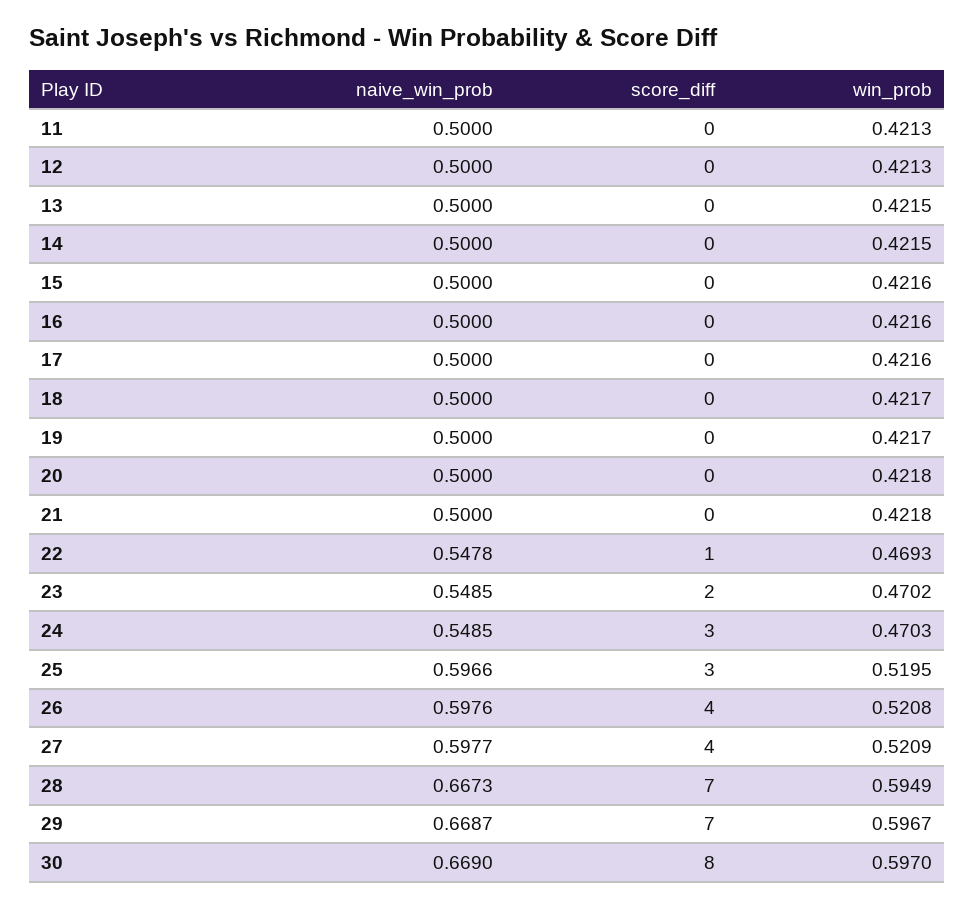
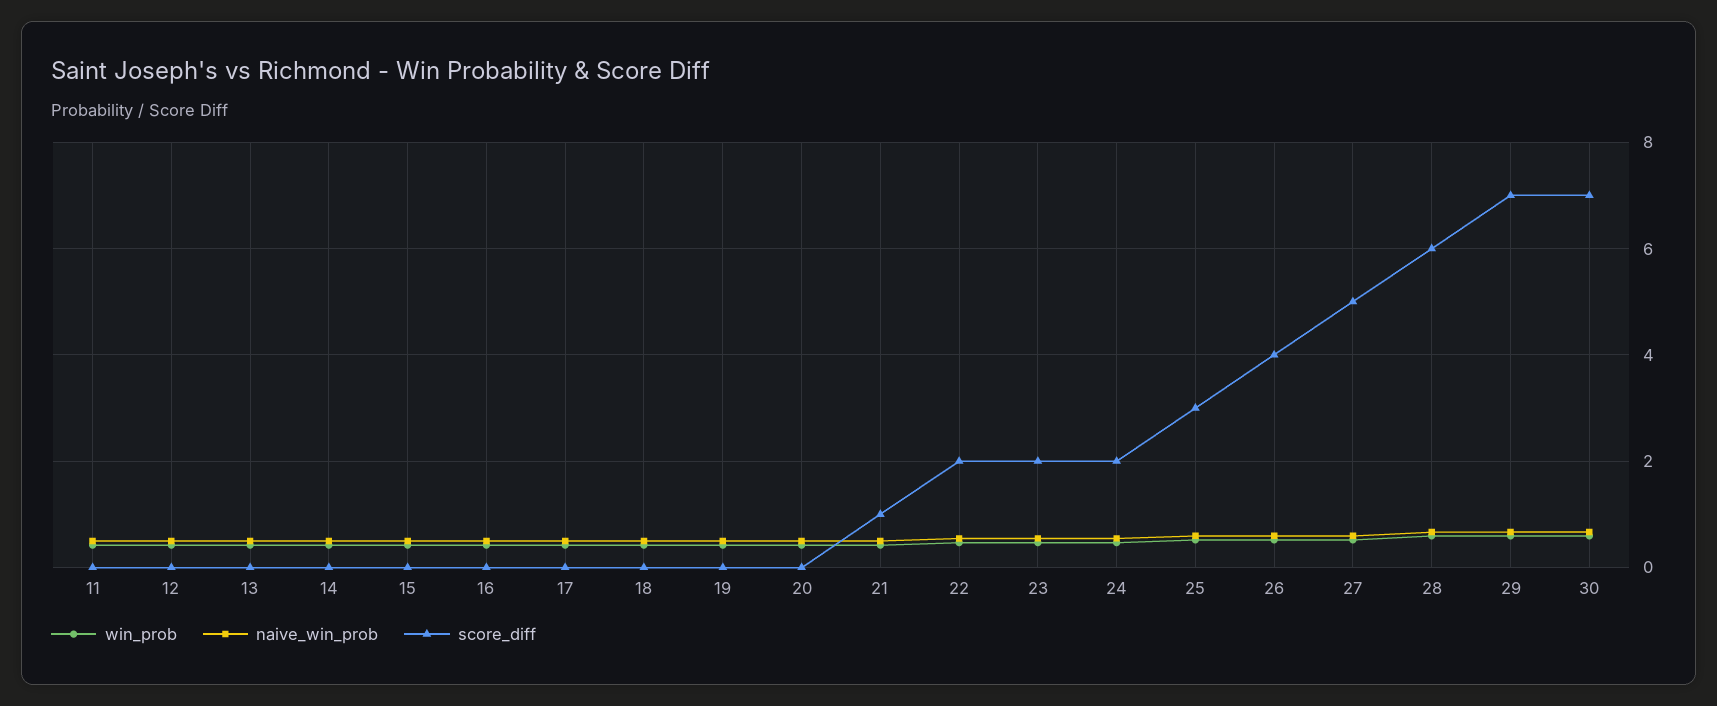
score_diff, 21: 0 -> 1
score_diff, 22: 1 -> 2
score_diff, 24: 3 -> 2
score_diff, 27: 4 -> 5
score_diff, 28: 7 -> 6
score_diff, 30: 8 -> 7

